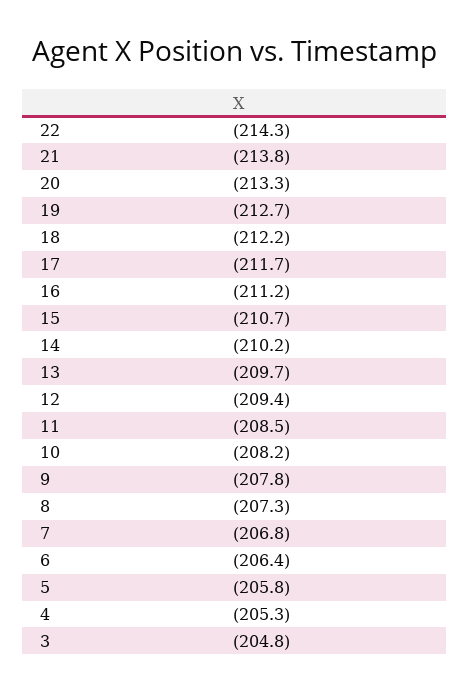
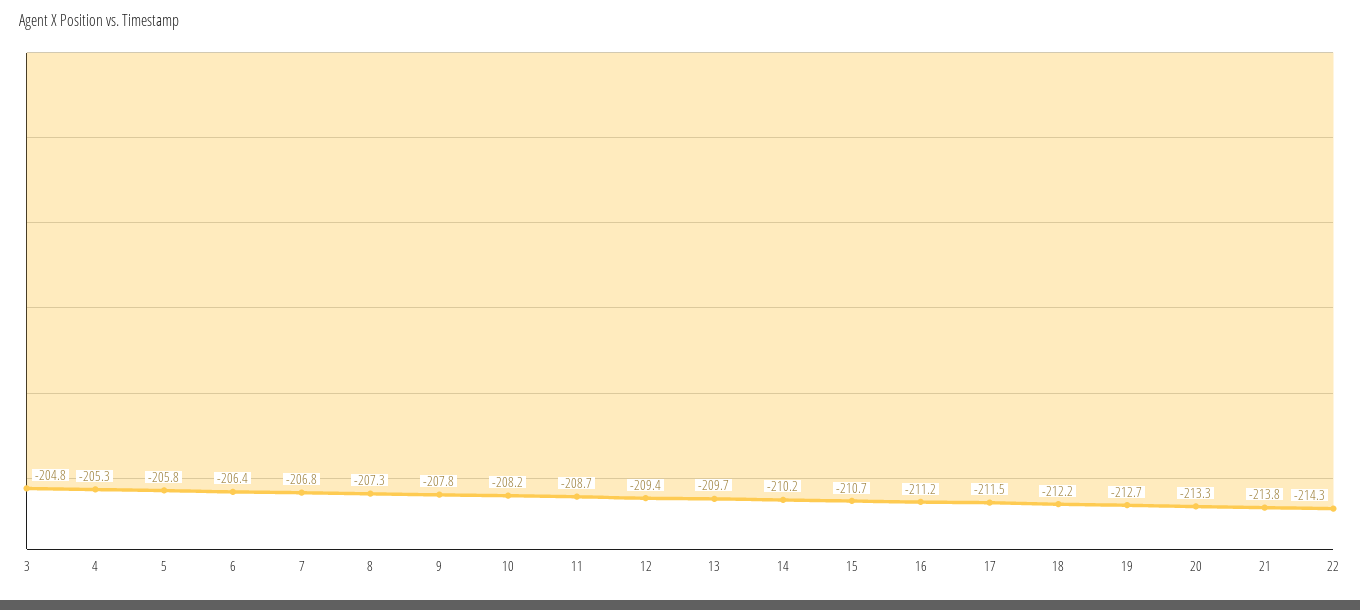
17: -211.7 -> -211.5
11: -208.5 -> -208.7

